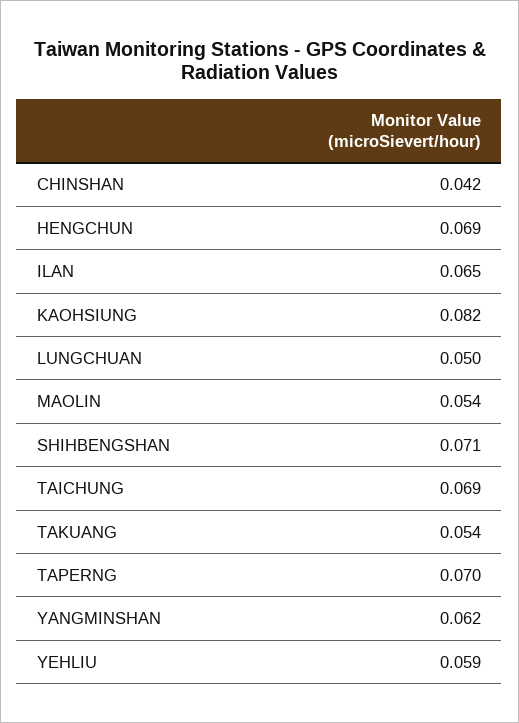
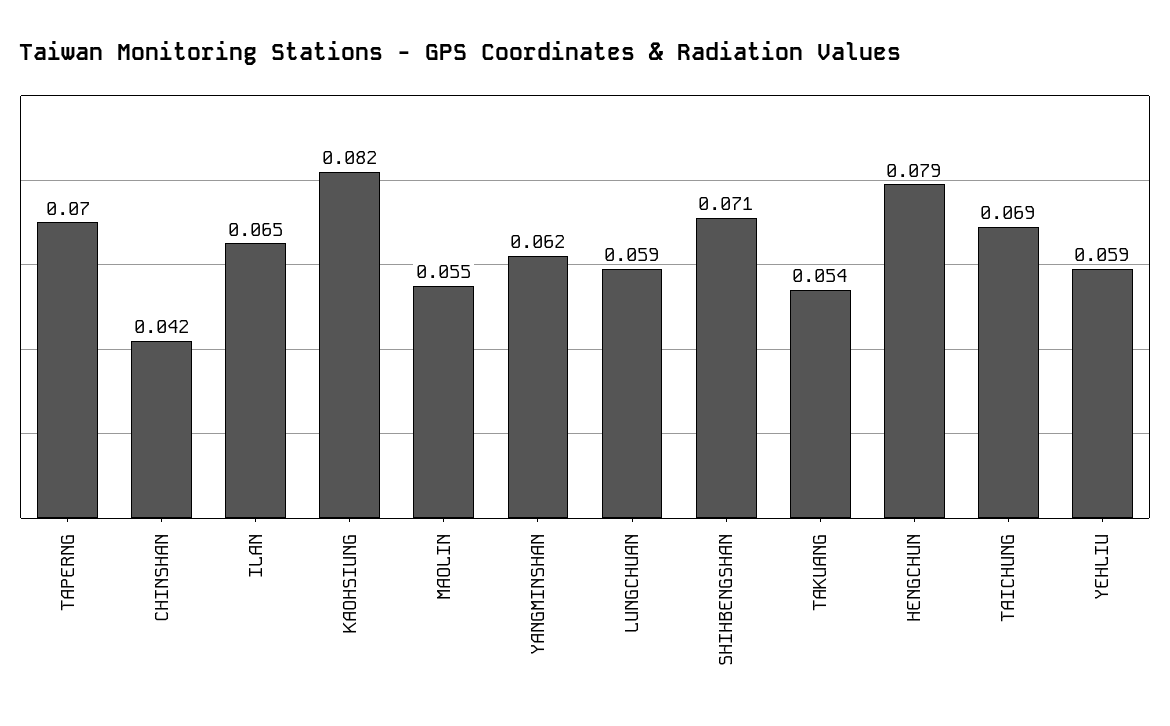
HENGCHUN: 0.069 -> 0.079
LUNGCHUAN: 0.05 -> 0.059
MAOLIN: 0.054 -> 0.055

